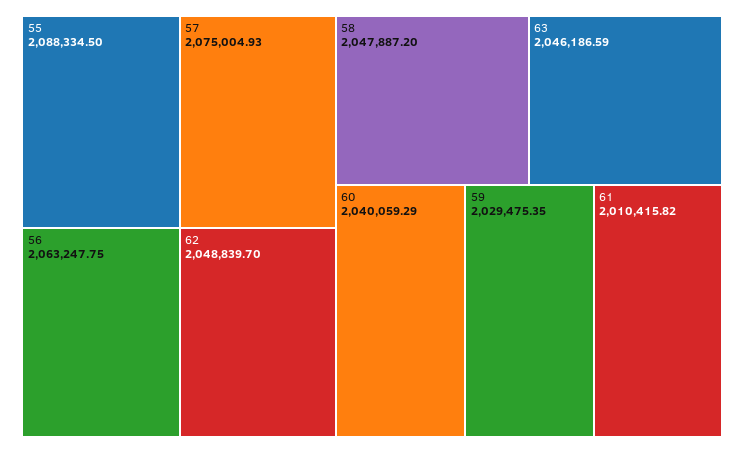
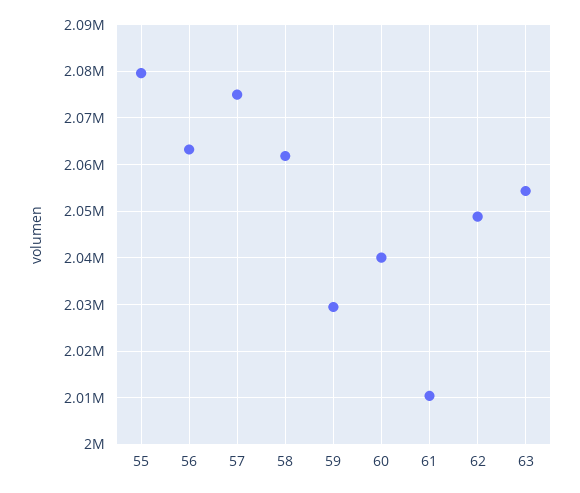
55: 2088334.5 -> 2080000
58: 2047887.2 -> 2062000
63: 2046186.59 -> 2054000

